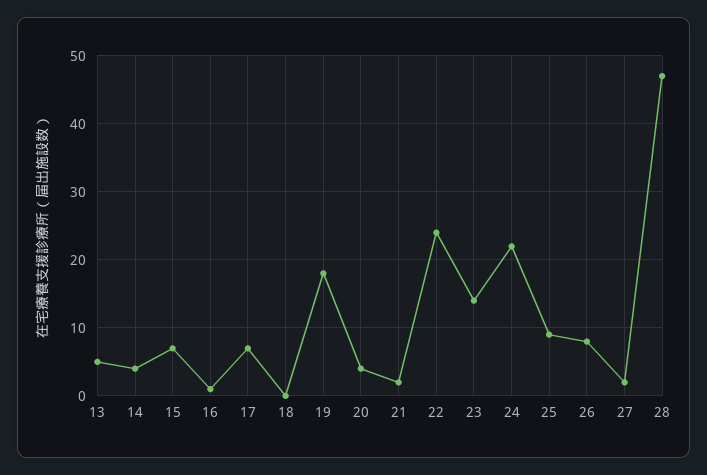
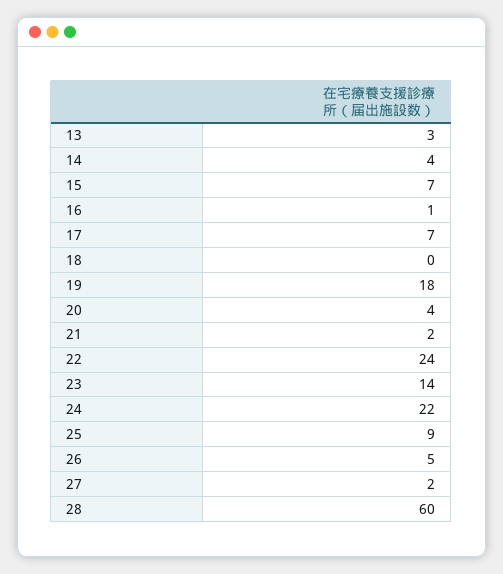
13: 5 -> 3
26: 8 -> 5
28: 47 -> 60

